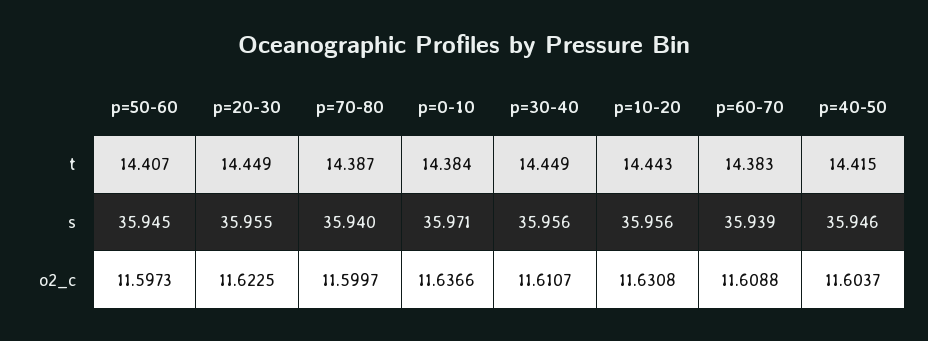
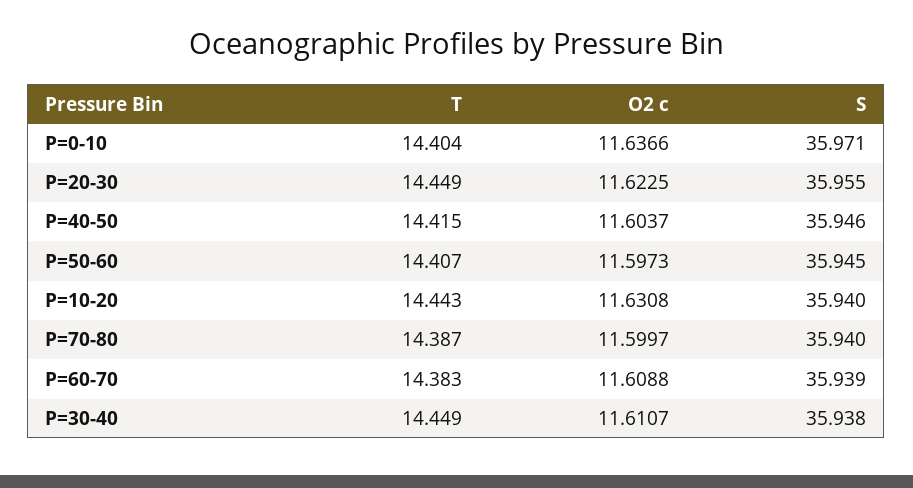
p=0-10, t: 14.384 -> 14.404
p=30-40, s: 35.956 -> 35.938
p=10-20, s: 35.956 -> 35.94

